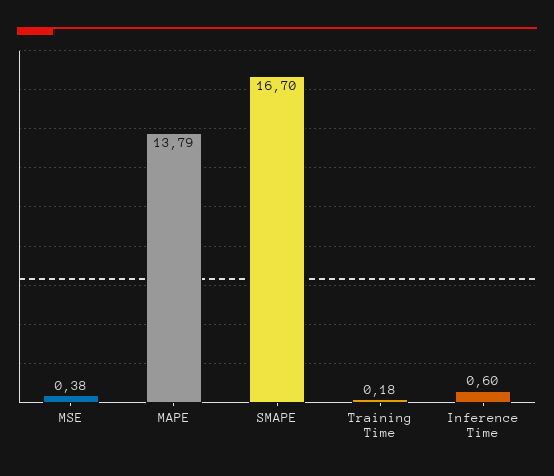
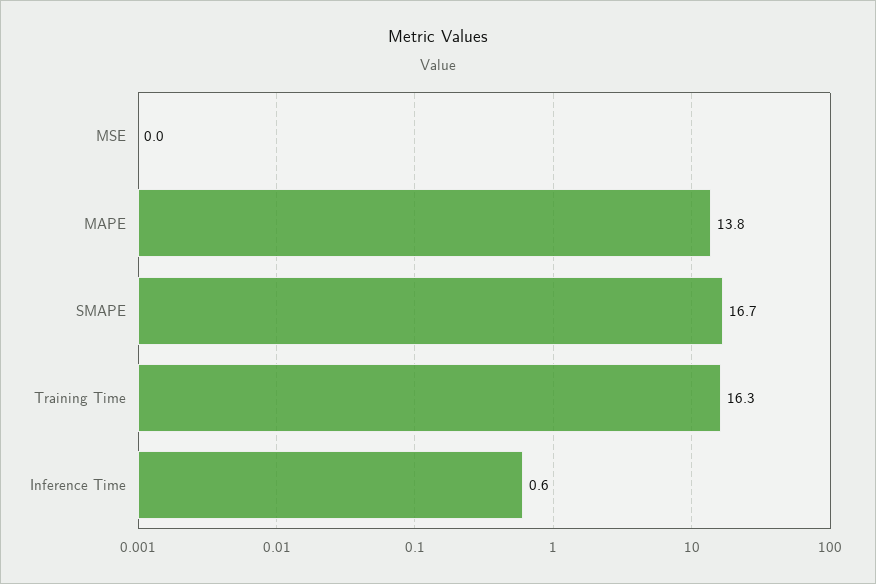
MSE: 0.38 -> 0
Training Time: 0.18 -> 16.3

